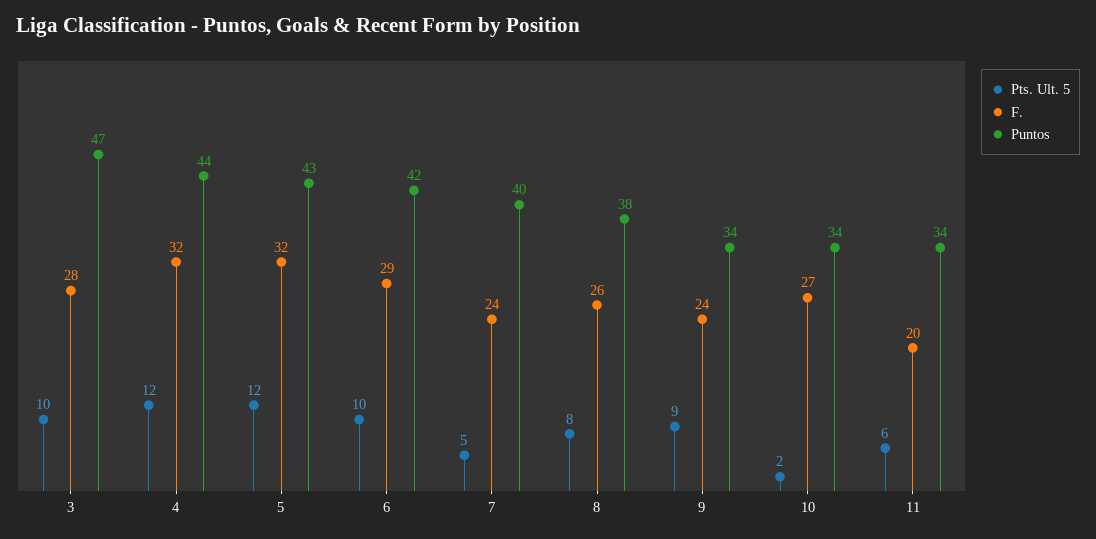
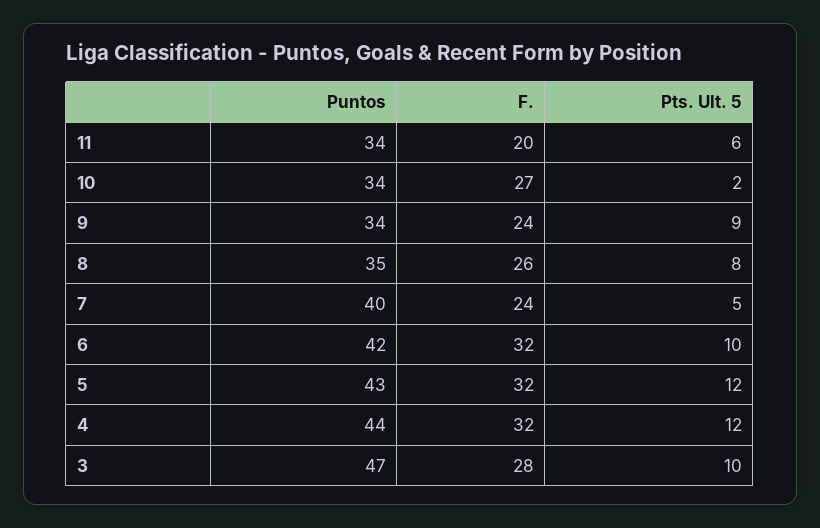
F., 6: 29 -> 32
Puntos, 8: 38 -> 35

